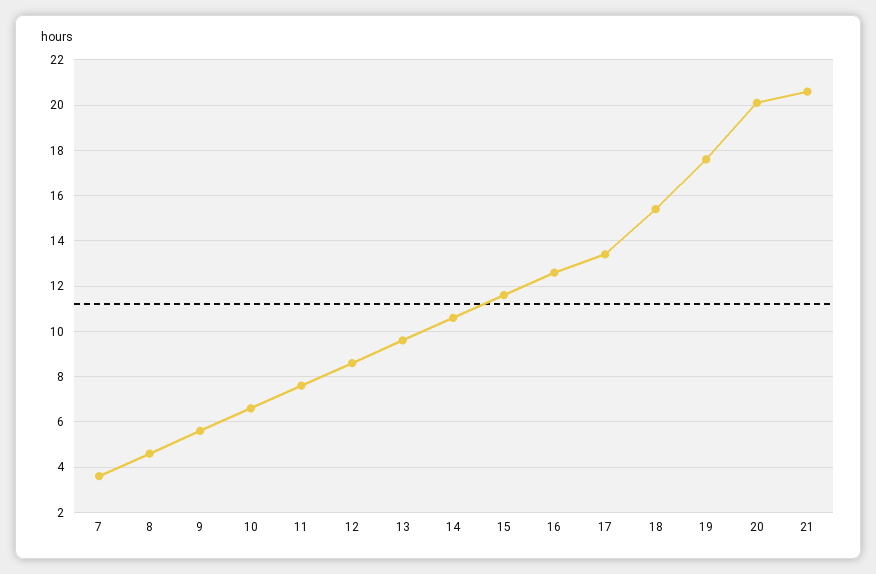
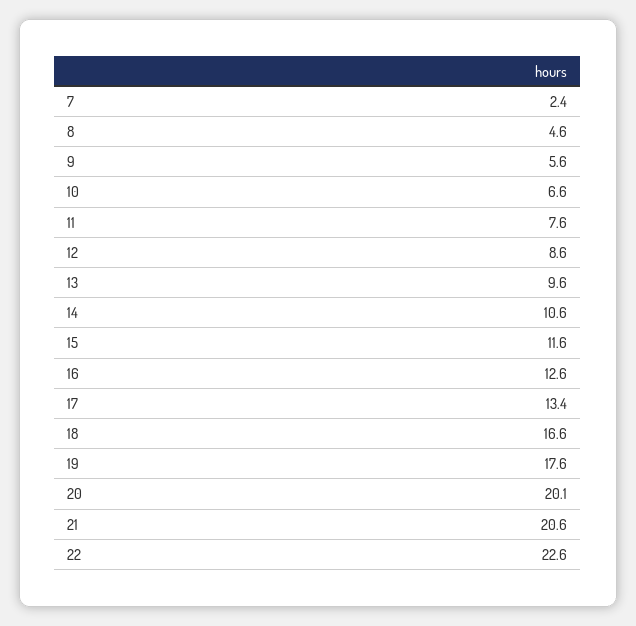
7: 3.5 -> 2.4
18: 15.5 -> 16.6
22: none -> 22.6

